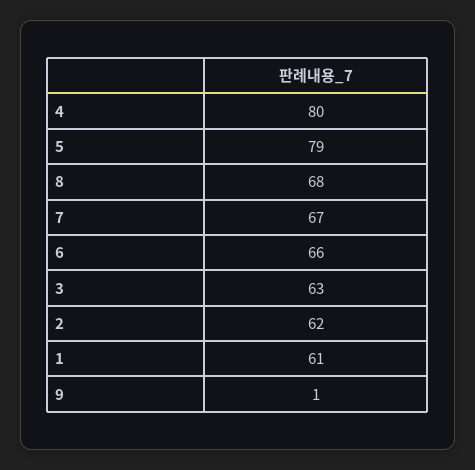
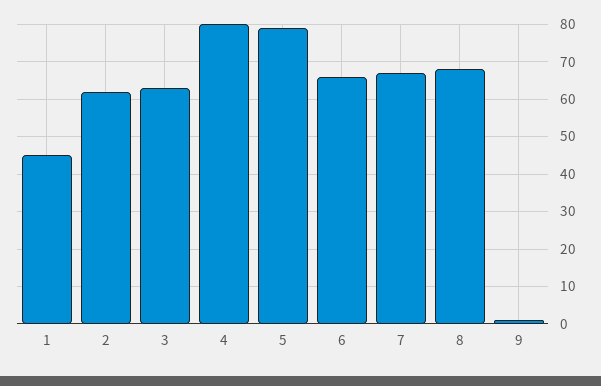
1: 61 -> 45

